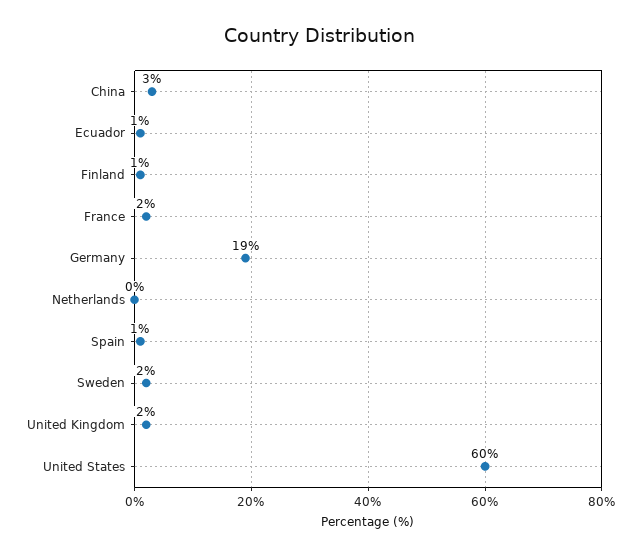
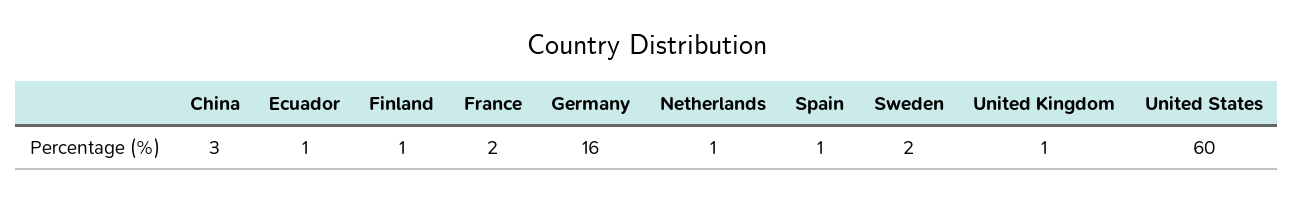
Germany: 19 -> 16
Netherlands: 0 -> 1
United Kingdom: 2 -> 1

